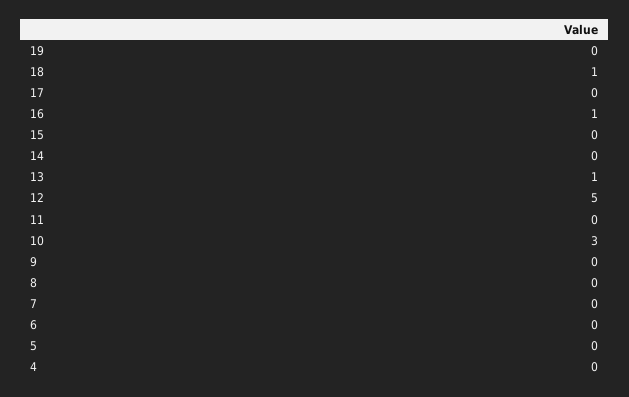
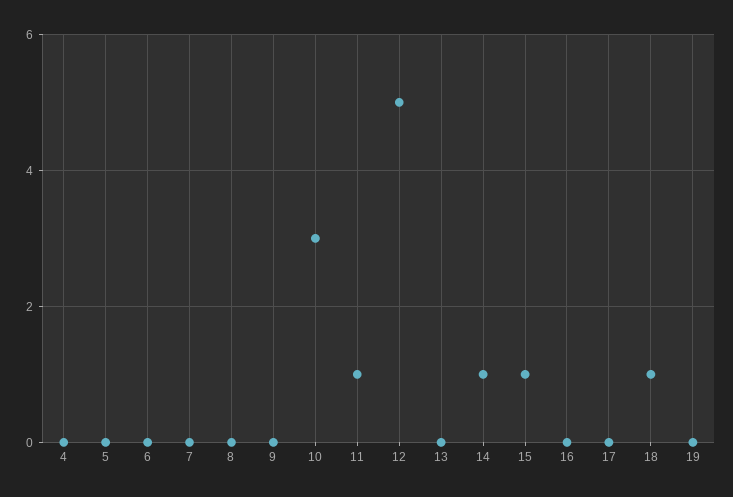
16: 1 -> 0
15: 0 -> 1
14: 0 -> 1
13: 1 -> 0
11: 0 -> 1

